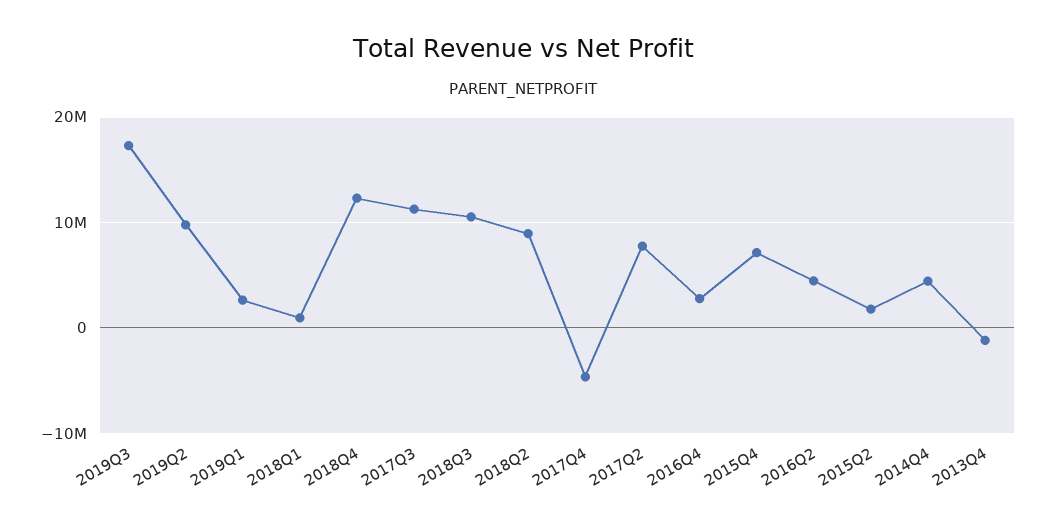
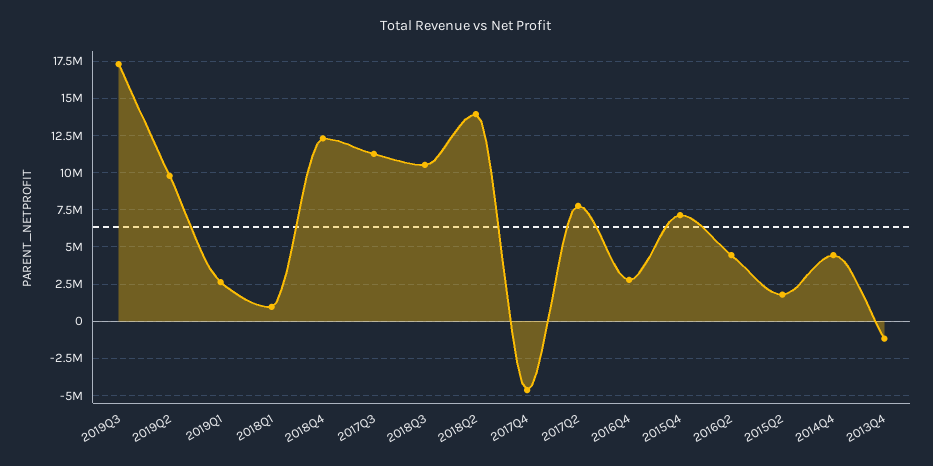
2018Q2: 9000000 -> 14000000

